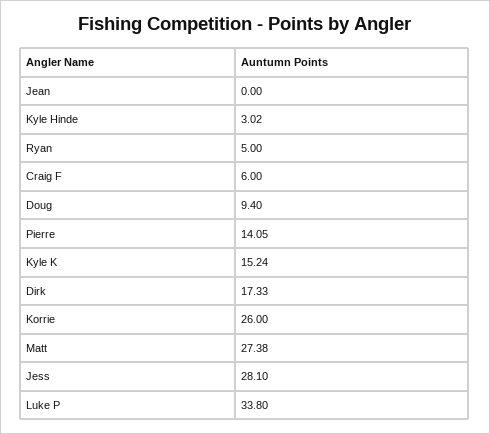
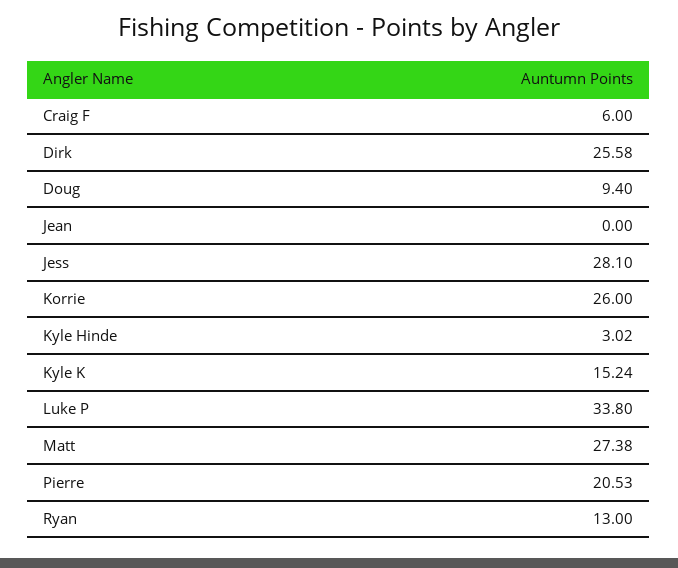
Ryan: 5 -> 13
Pierre: 14.05 -> 20.53
Dirk: 17.33 -> 25.58

